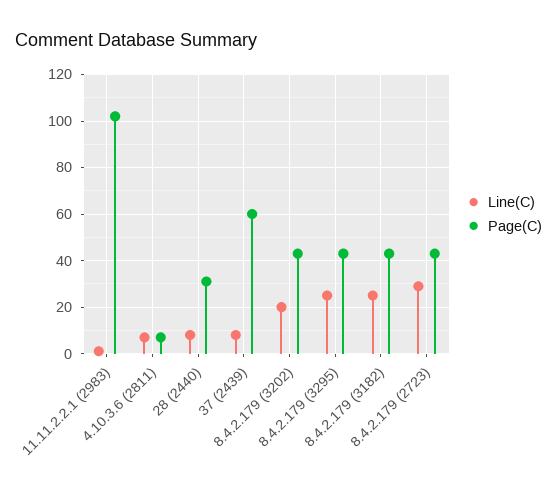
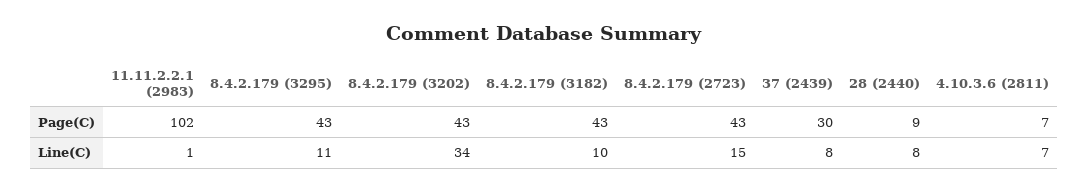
Page(C), 28 (2440): 30 -> 9
Page(C), 37 (2439): 60 -> 30
Line(C), 8.4.2.179 (3202): 20 -> 34
Line(C), 8.4.2.179 (3295): 25 -> 11
Line(C), 8.4.2.179 (3182): 25 -> 10
Line(C), 8.4.2.179 (2723): 30 -> 15

